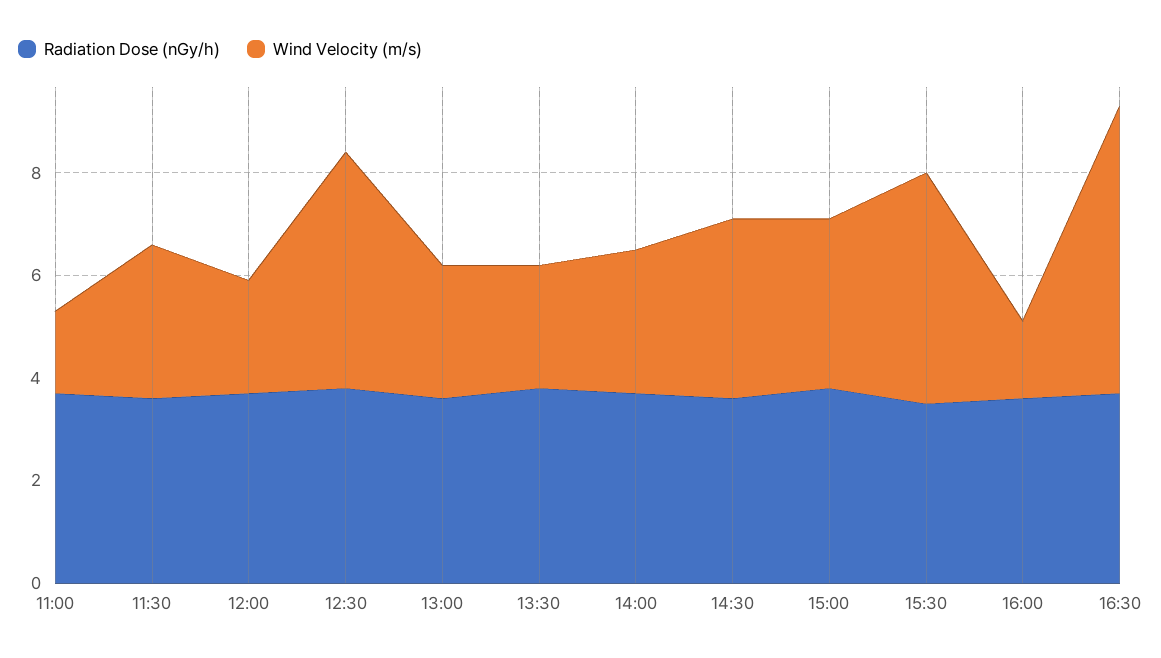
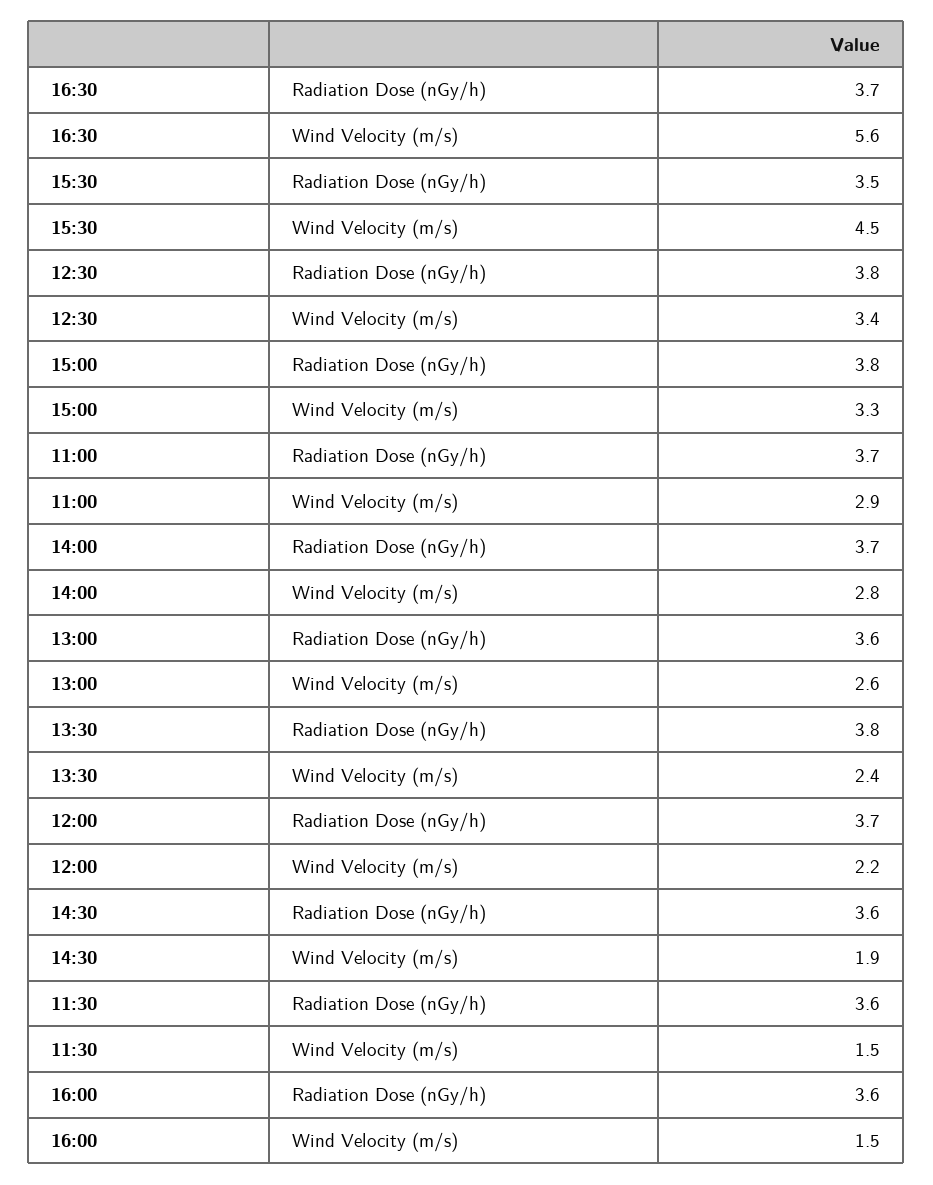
Wind Velocity (m/s), 11:00: 1.5 -> 2.9
Wind Velocity (m/s), 11:30: 3 -> 1.5
Wind Velocity (m/s), 12:30: 4.5 -> 3.4
Wind Velocity (m/s), 14:30: 3.5 -> 1.9

